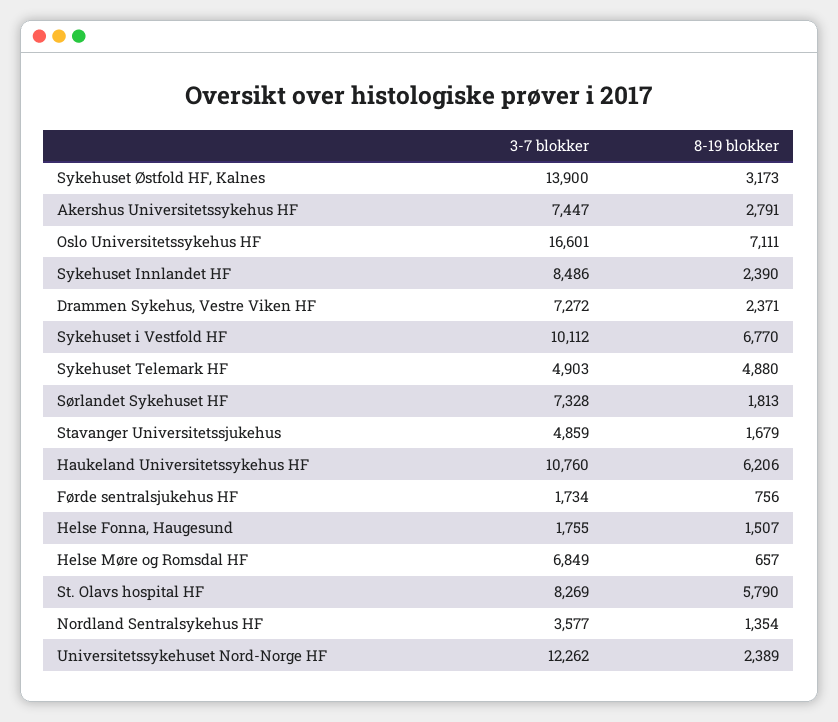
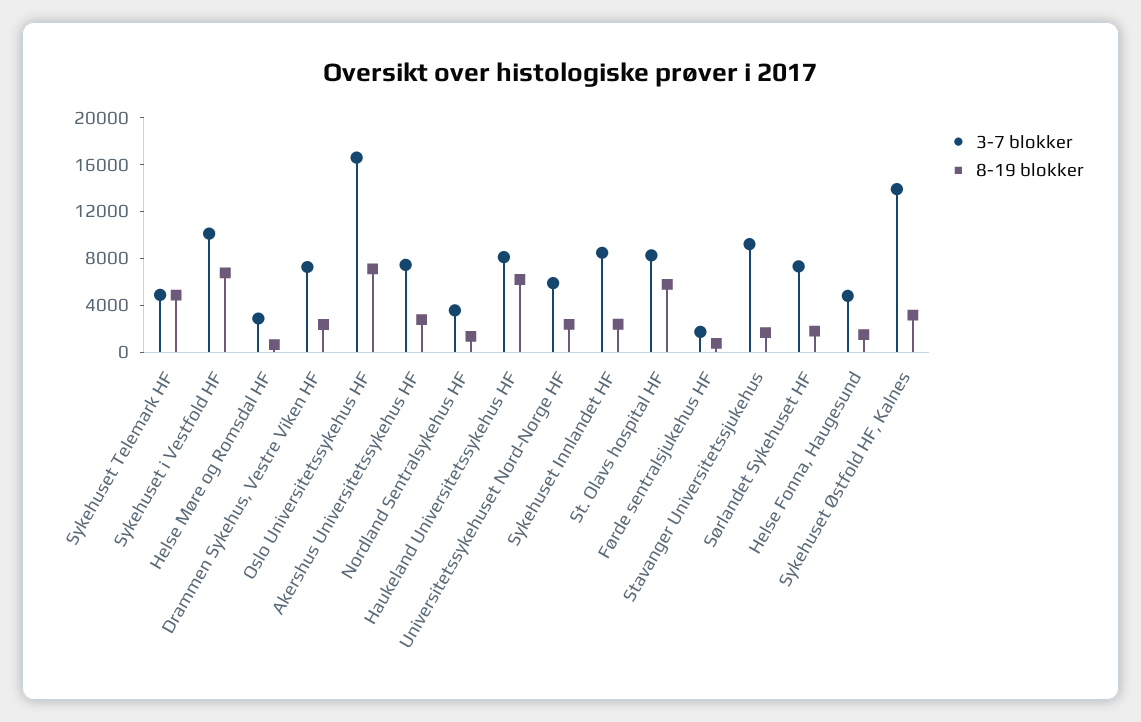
3-7 blokker, Stavanger Universitetssjukehus: 4859 -> 9000
3-7 blokker, Haukeland Universitetssykehus HF: 10760 -> 8000
3-7 blokker, Helse Fonna, Haugesund: 1755 -> 5000
3-7 blokker, Helse Møre og Romsdal HF: 6849 -> 3000
3-7 blokker, Universitetssykehuset Nord-Norge HF: 12262 -> 6000

